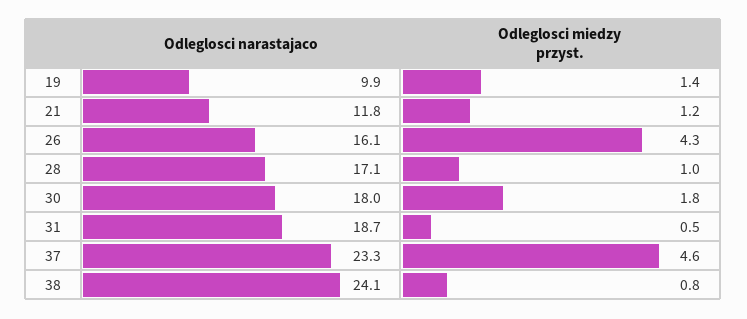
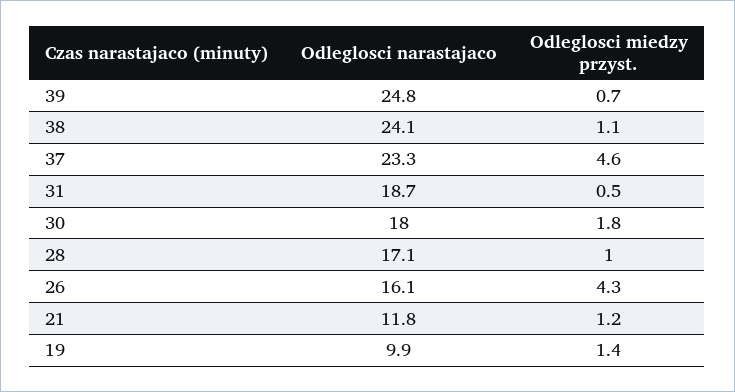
Odleglosci miedzy przyst., 38: 0.8 -> 1.1
Odleglosci narastajaco, 39: none -> 24.8
Odleglosci miedzy przyst., 39: none -> 0.7

